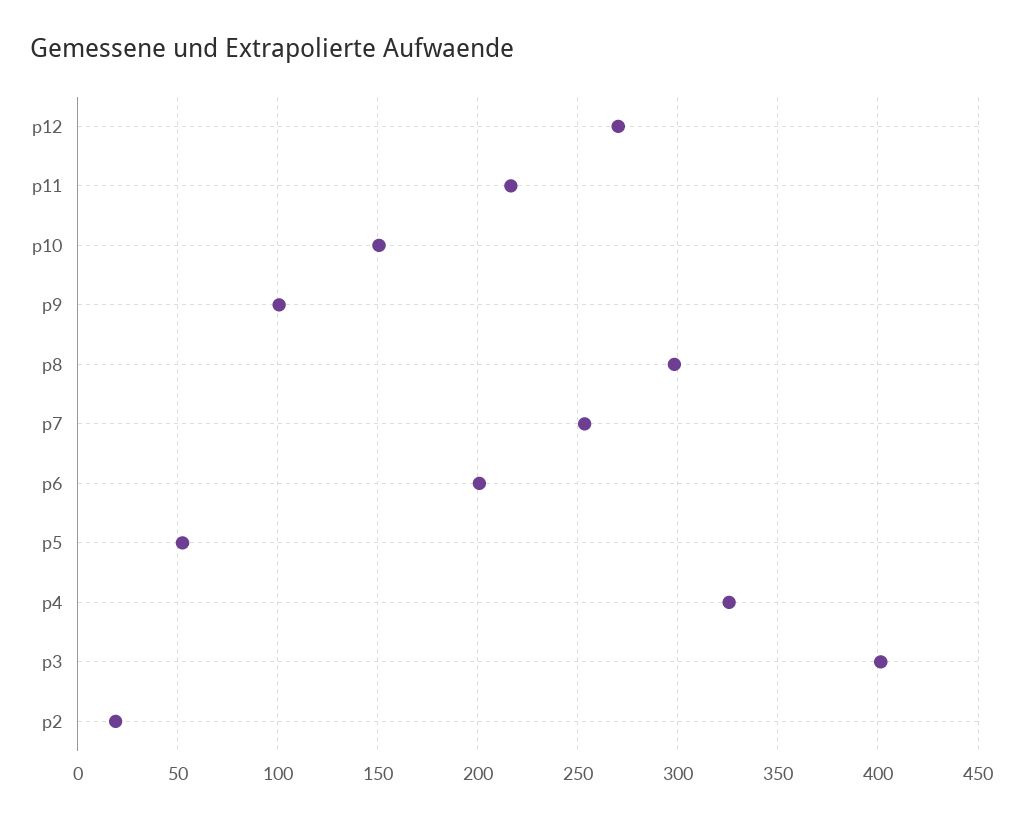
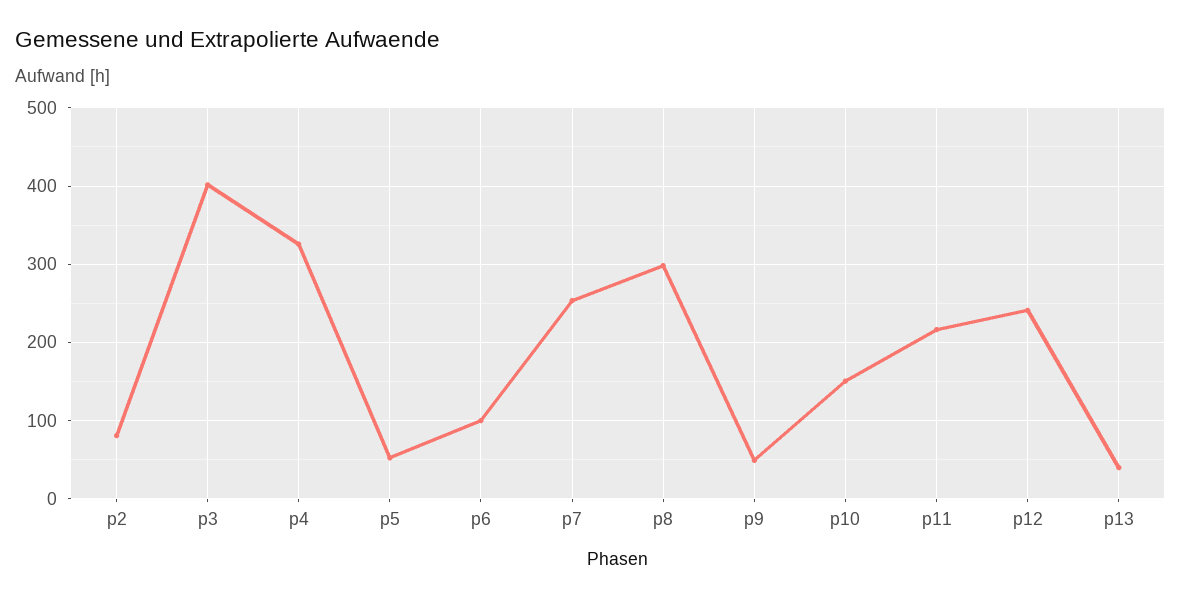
p12: 270 -> 240
p9: 100 -> 50
p6: 200 -> 100
p2: 20 -> 80
p13: none -> 40

